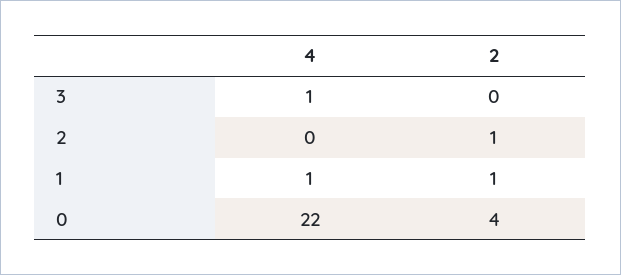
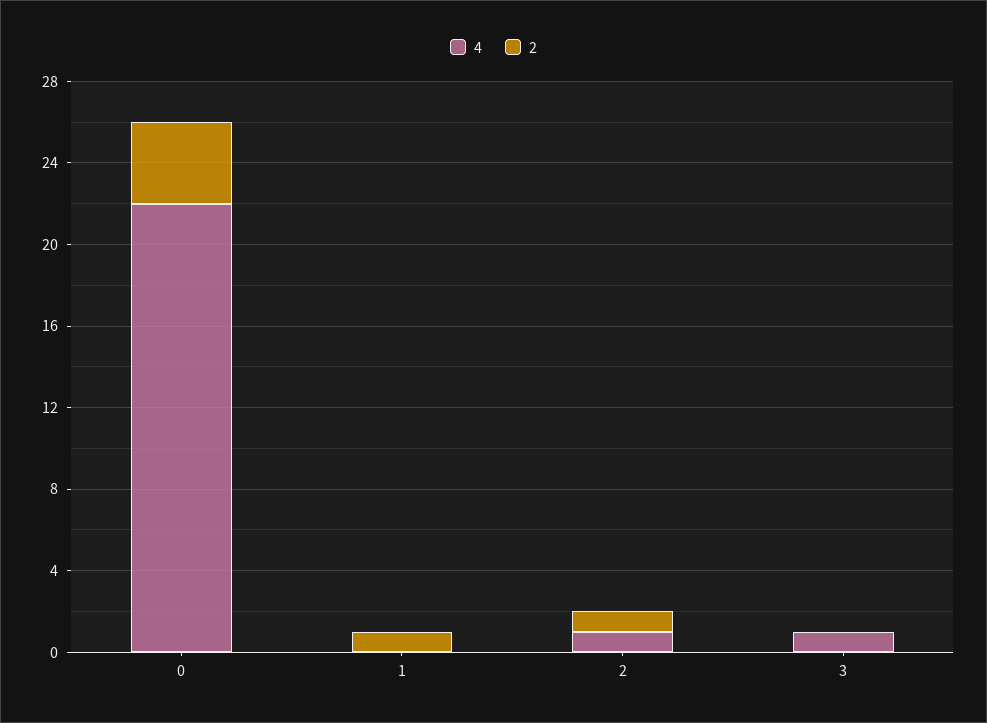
4, 2: 0 -> 1
4, 1: 1 -> 0

